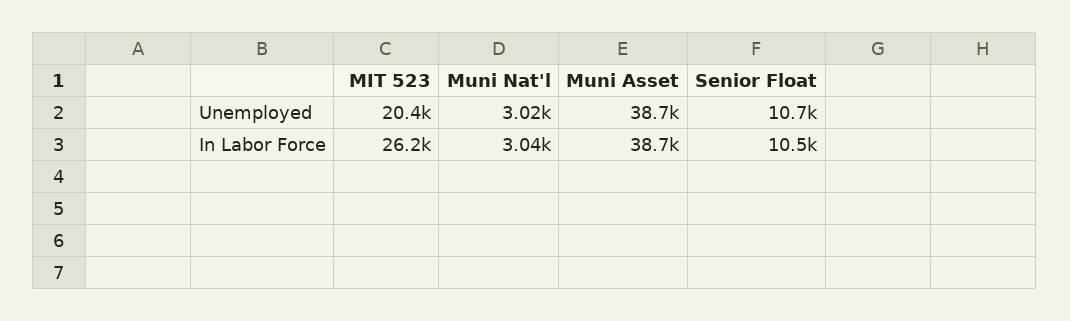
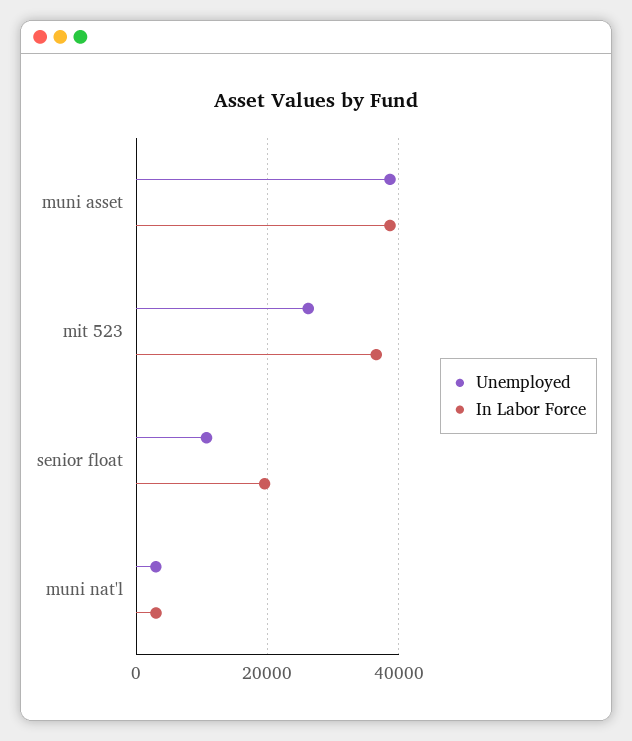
Unemployed, MIT 523: 20400 -> 26000
In Labor Force, MIT 523: 26200 -> 36000
In Labor Force, Senior Float: 10500 -> 20000

